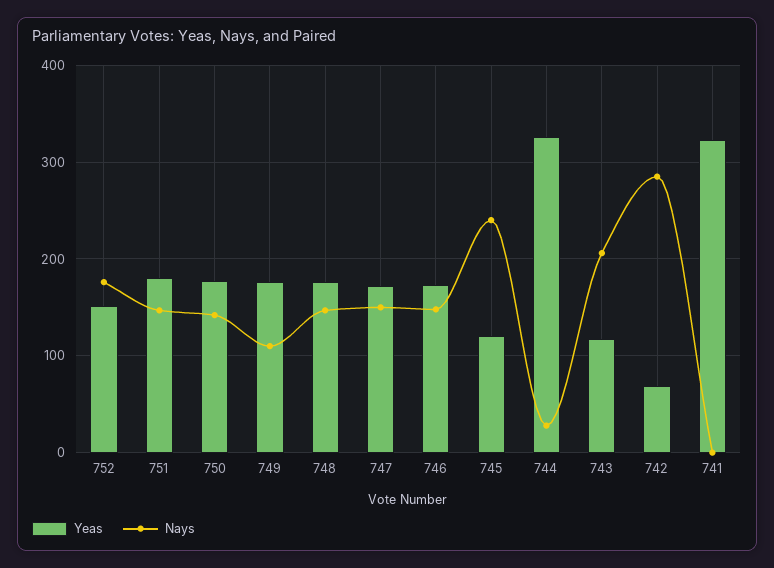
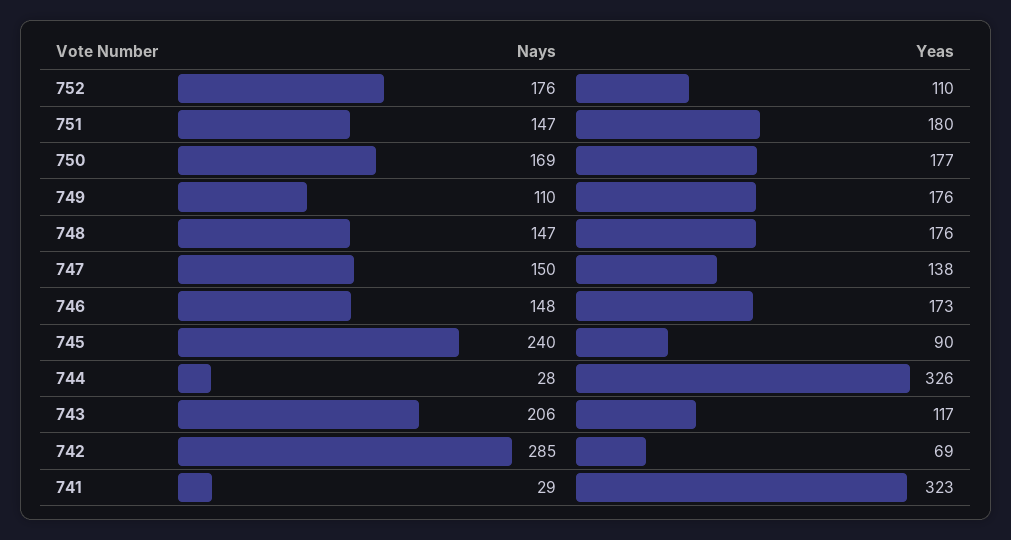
Yeas, 752: 150 -> 110
Nays, 750: 140 -> 169
Yeas, 747: 170 -> 138
Yeas, 745: 120 -> 90
Nays, 741: 0 -> 29

